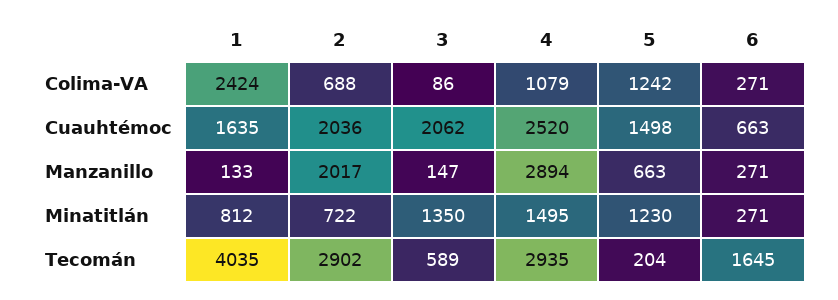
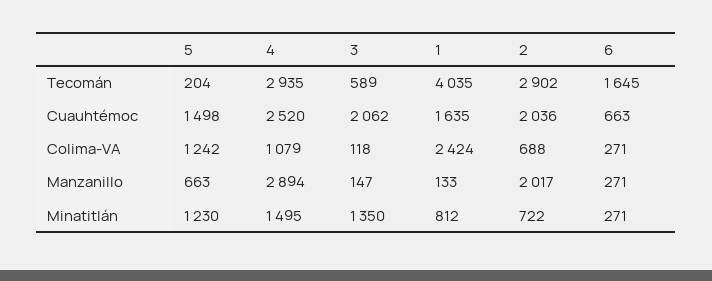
3, Colima-VA: 86 -> 118

